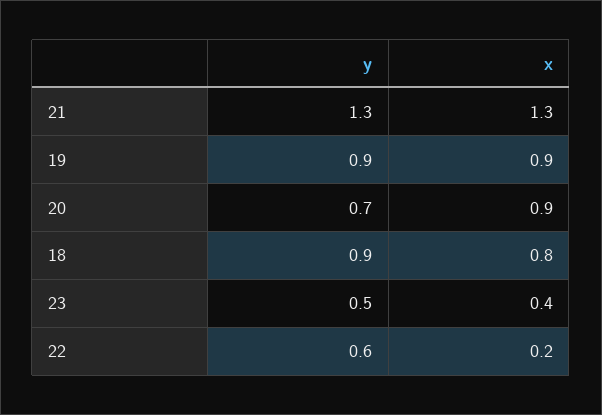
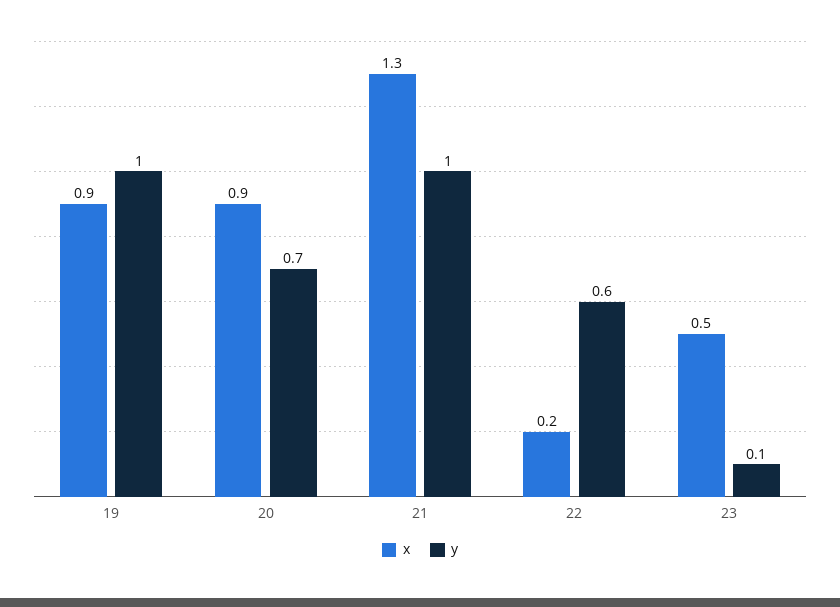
y, 21: 1.3 -> 1
y, 19: 0.9 -> 1
y, 18: 0.9 -> none
x, 18: 0.8 -> none
y, 23: 0.5 -> 0.1
x, 23: 0.4 -> 0.5

